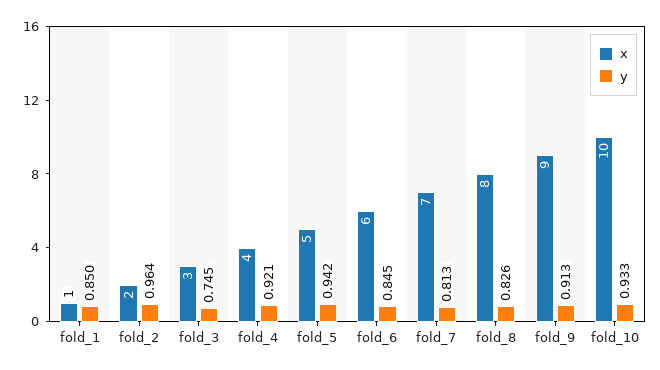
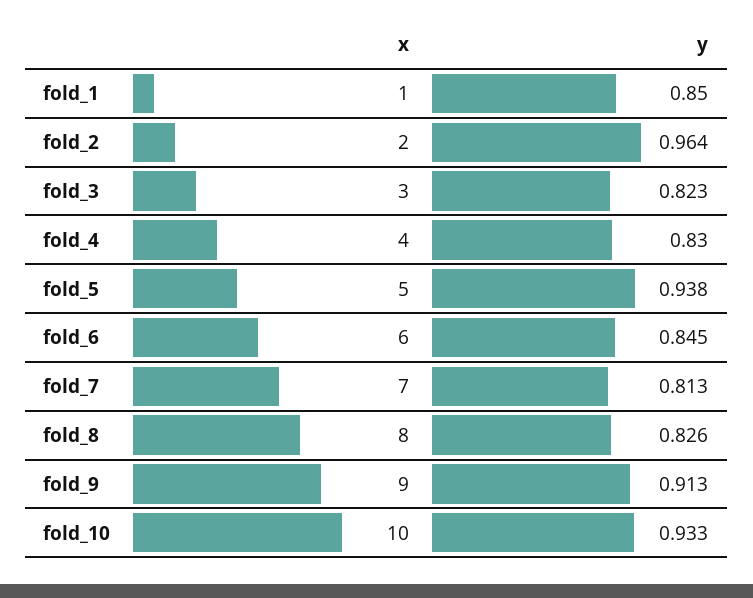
y, fold_3: 0.745 -> 0.823
y, fold_4: 0.921 -> 0.83
y, fold_5: 0.942 -> 0.938

